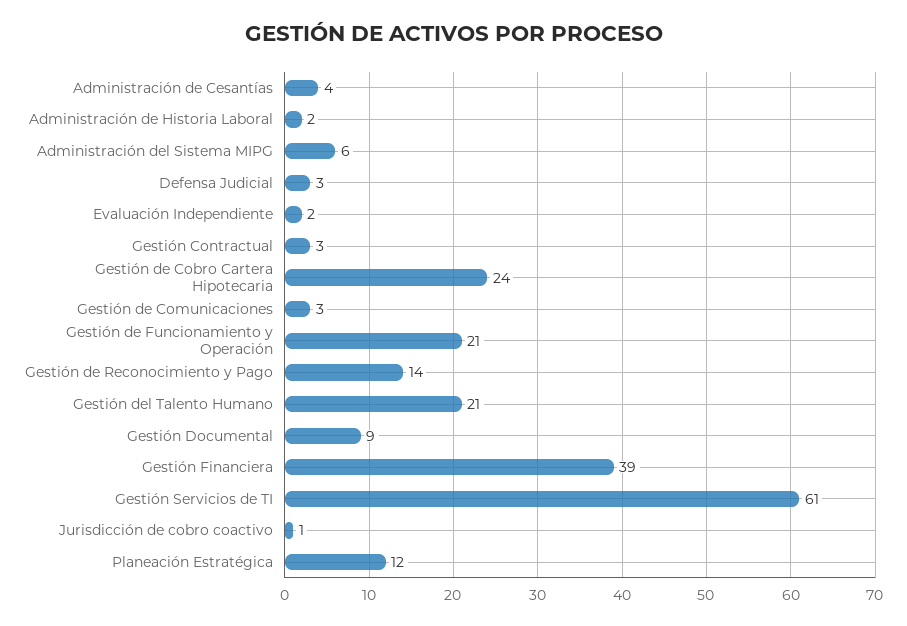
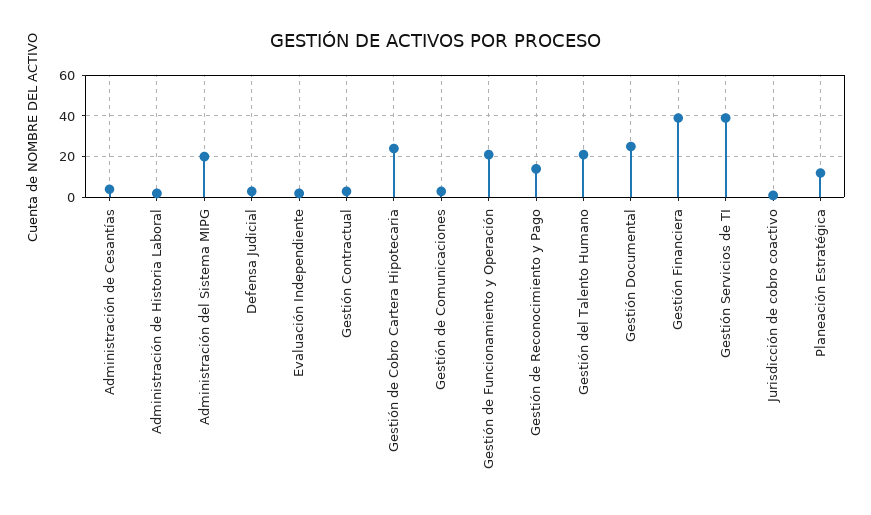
Administración del Sistema MIPG: 6 -> 20
Gestión Documental: 9 -> 25
Gestión Servicios de TI: 61 -> 40

